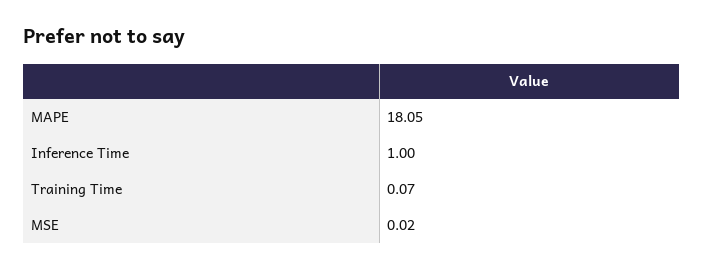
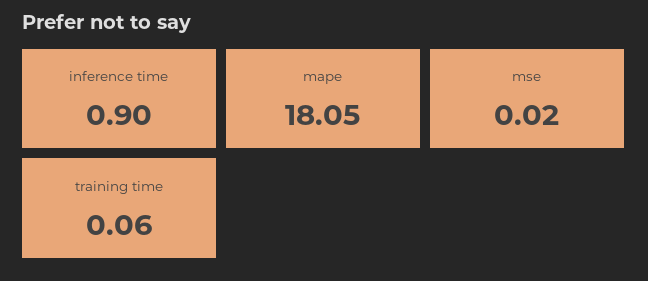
Inference Time: 1 -> 0.9
Training Time: 0.07 -> 0.06

